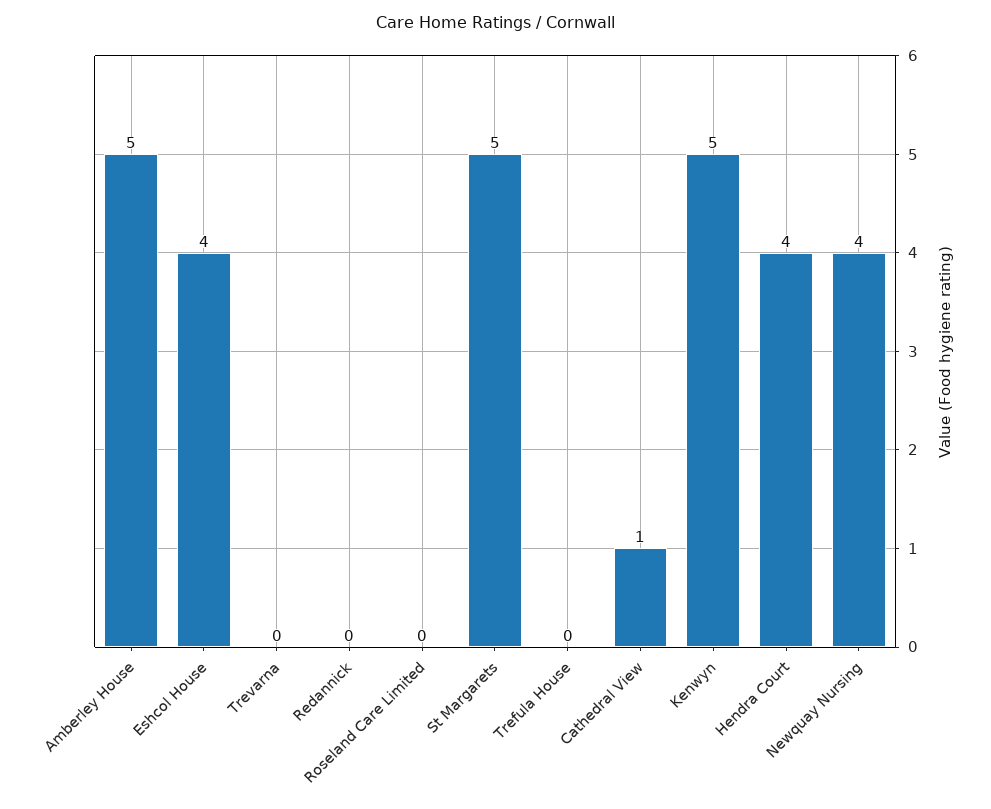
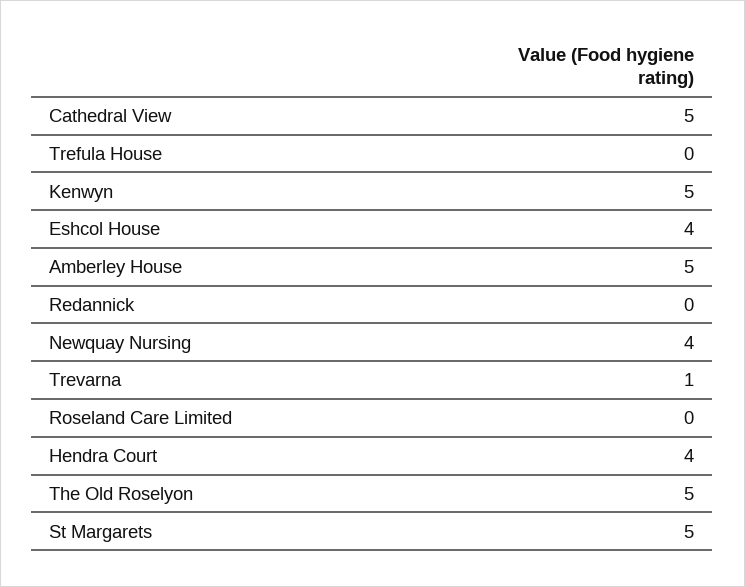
Trevarna: 0 -> 1
Cathedral View: 1 -> 5
The Old Roselyon: none -> 5

